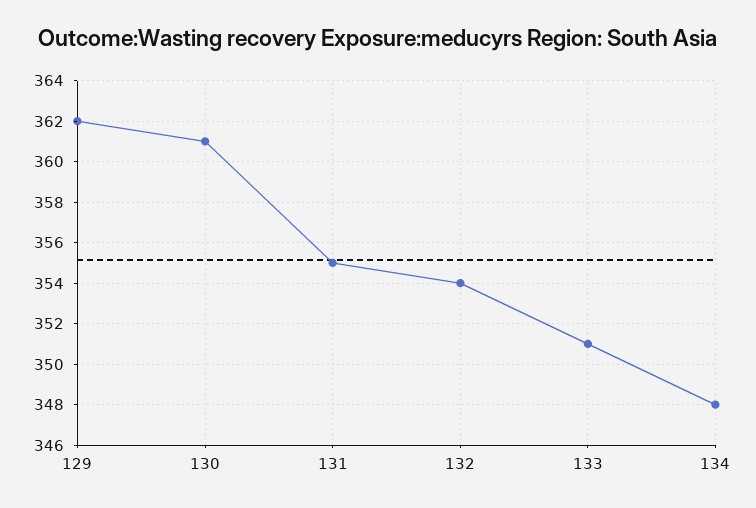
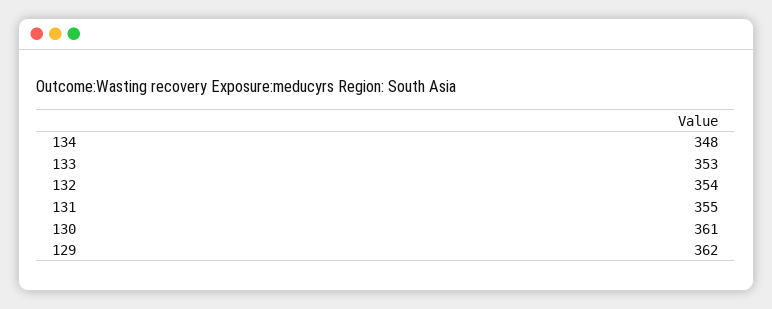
133: 351 -> 353

